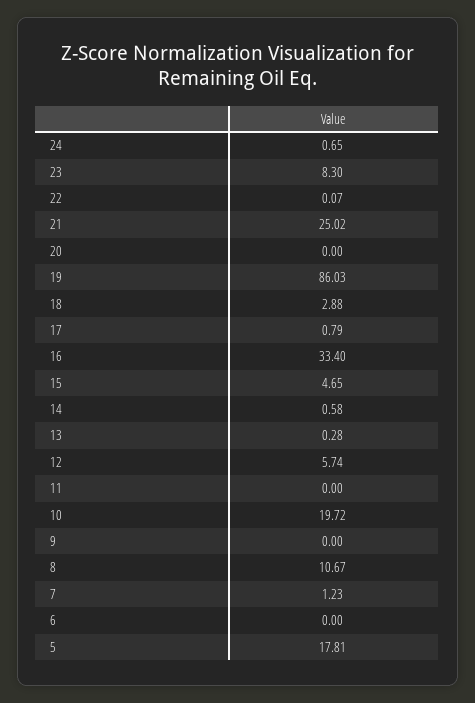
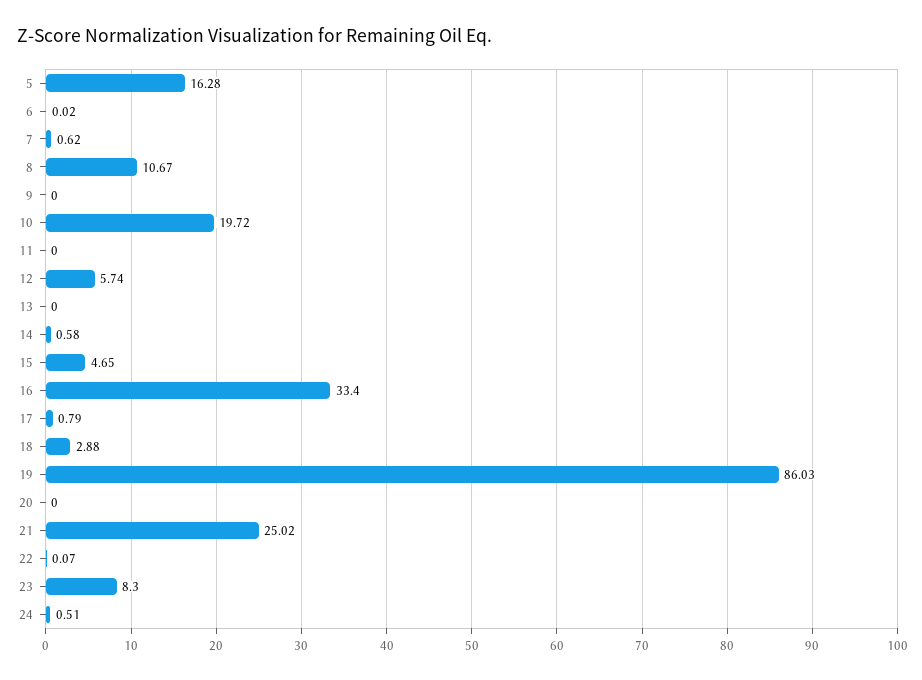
24: 0.65 -> 0.51
13: 0.28 -> 0
7: 1.23 -> 0.62
6: 0 -> 0.02
5: 17.81 -> 16.28

